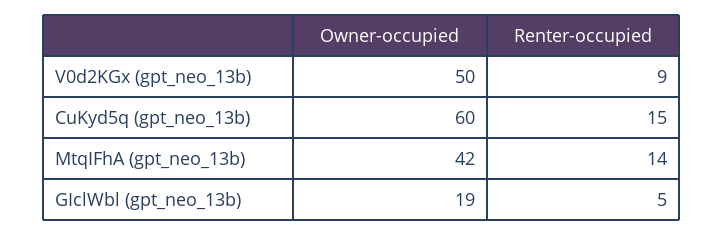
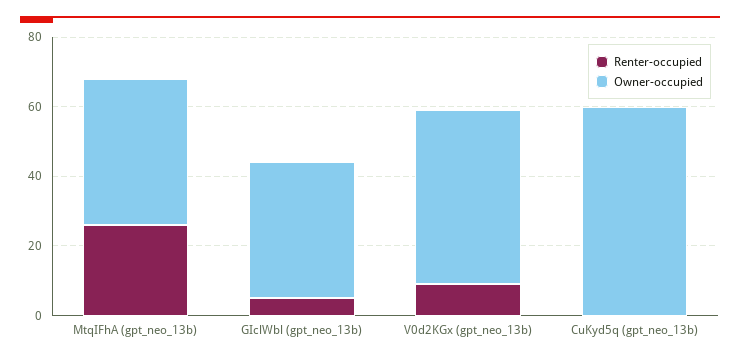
Renter-occupied, CuKyd5q (gpt_neo_13b): 15 -> 0
Renter-occupied, MtqIFhA (gpt_neo_13b): 14 -> 25
Owner-occupied, GIclWbl (gpt_neo_13b): 19 -> 40

